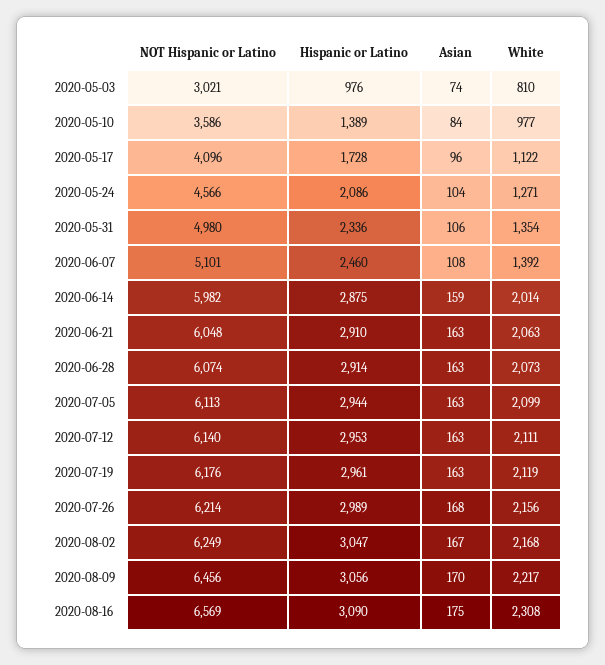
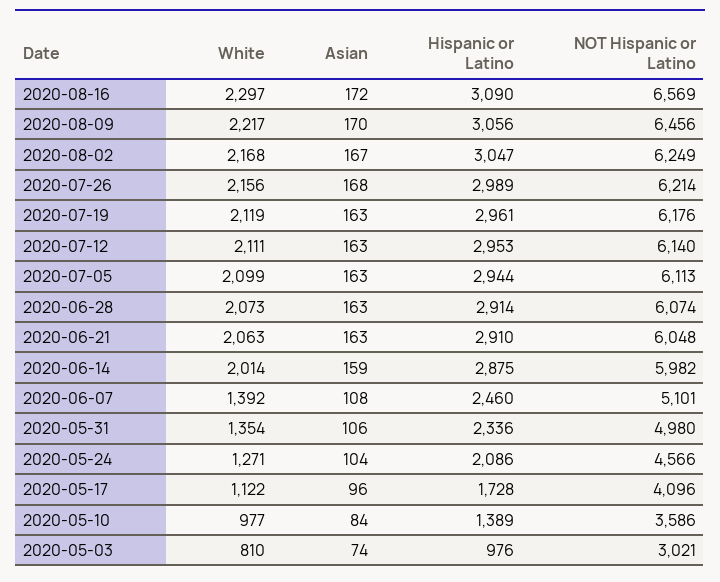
Asian, 2020-08-16: 175 -> 172
White, 2020-08-16: 2308 -> 2297

